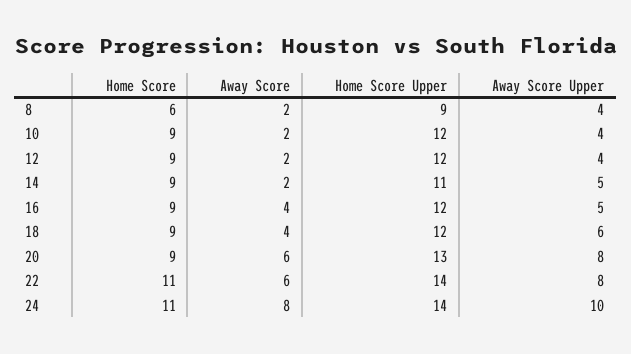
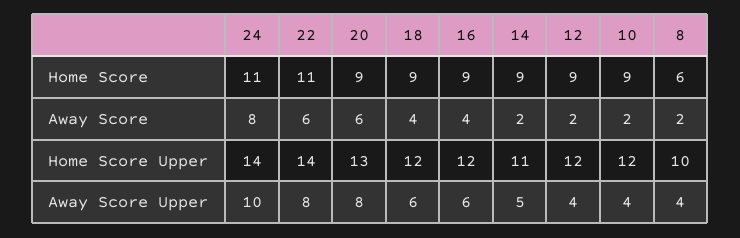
Home Score Upper, 8: 9 -> 10
Away Score Upper, 16: 5 -> 6

